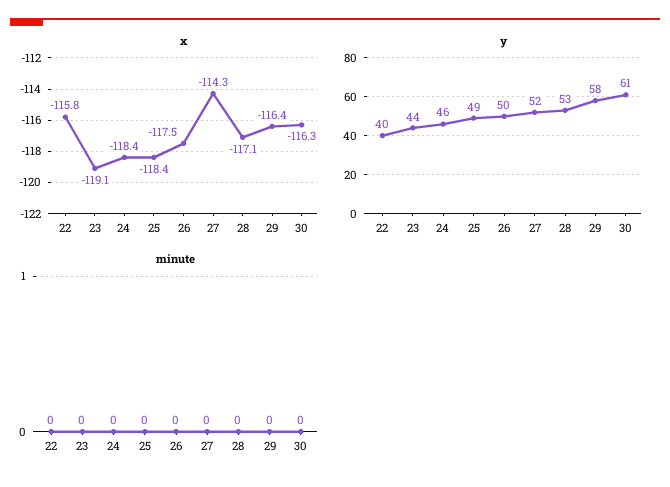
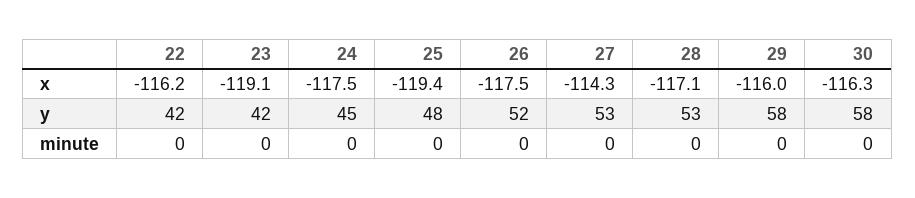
x, 22: -115.8 -> -116.2
x, 24: -118.4 -> -117.5
x, 25: -118.4 -> -119.4
x, 29: -116.4 -> -116
y, 22: 40 -> 42
y, 23: 44 -> 42
y, 24: 46 -> 45
y, 25: 49 -> 48
y, 26: 50 -> 52
y, 27: 52 -> 53
y, 30: 61 -> 58

